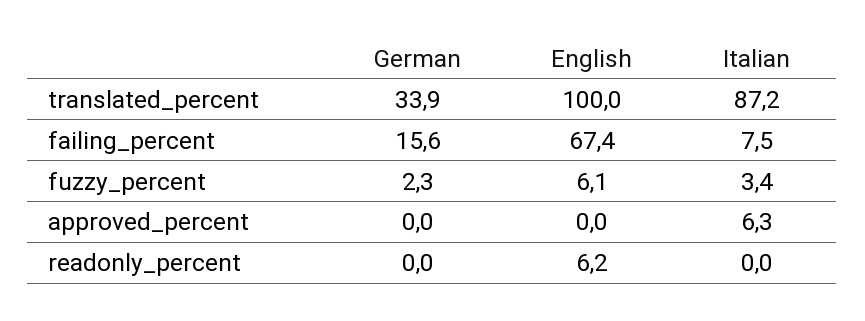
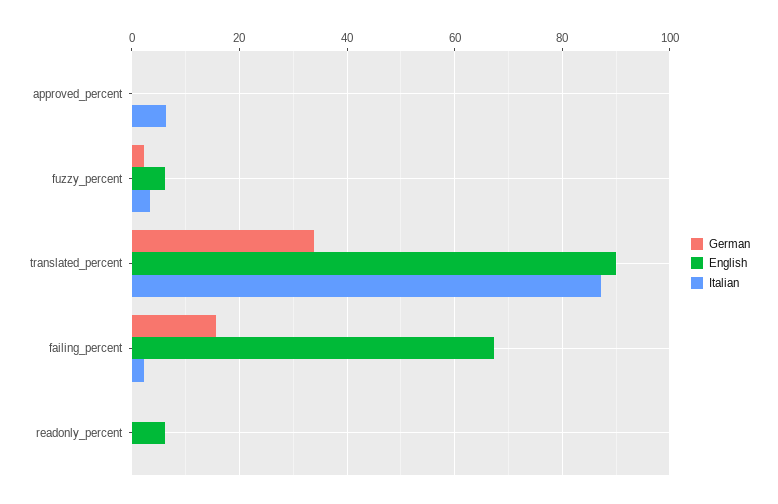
English, translated_percent: 100 -> 90
Italian, failing_percent: 7.5 -> 2

